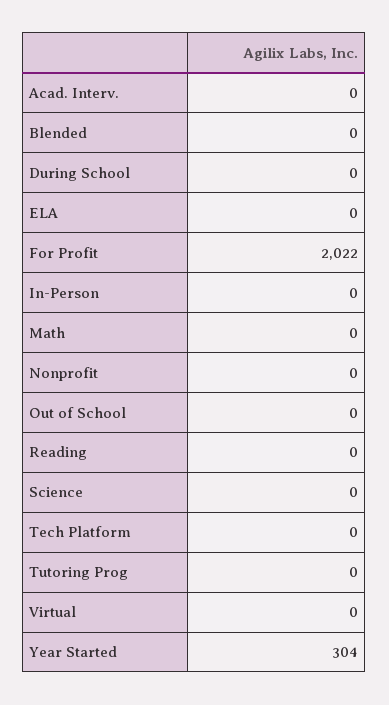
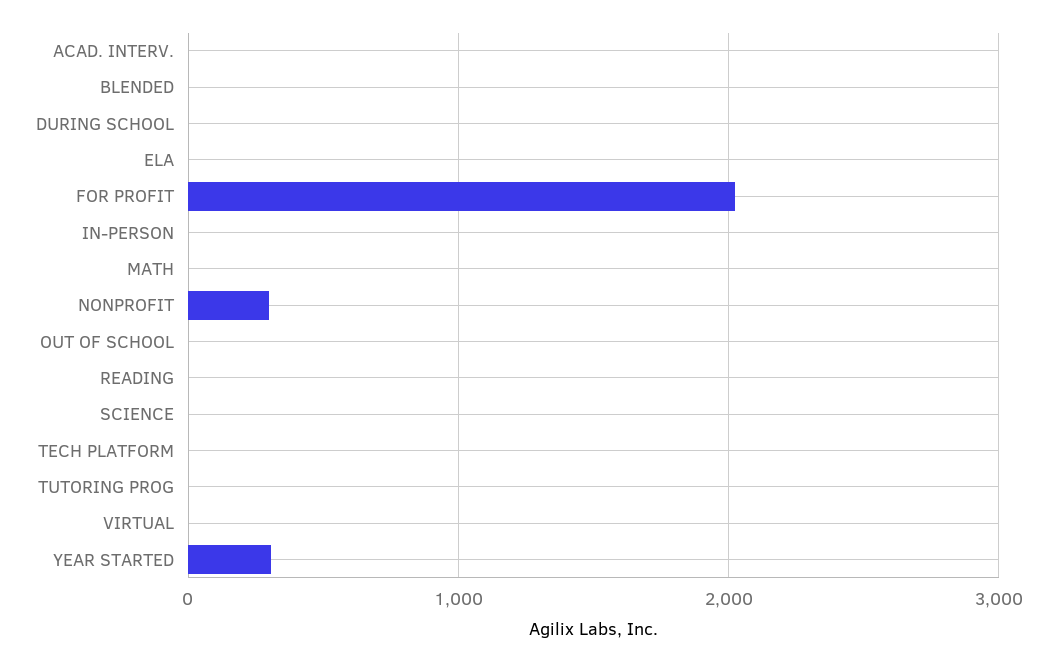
Nonprofit: 0 -> 300

